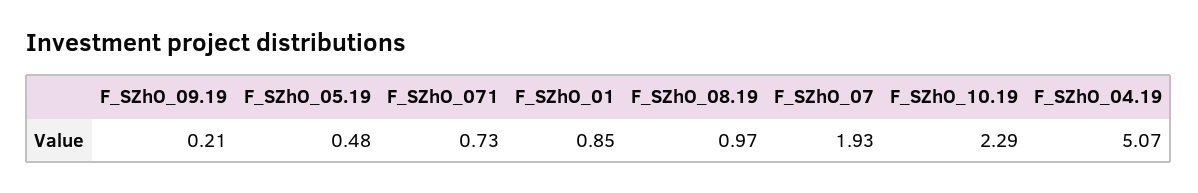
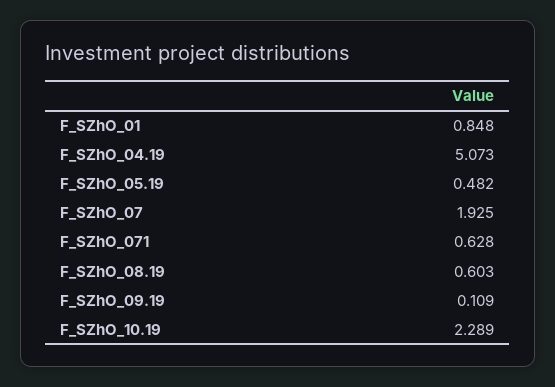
F_SZhO_09.19: 0.21 -> 0.109
F_SZhO_071: 0.73 -> 0.628
F_SZhO_08.19: 0.97 -> 0.603

